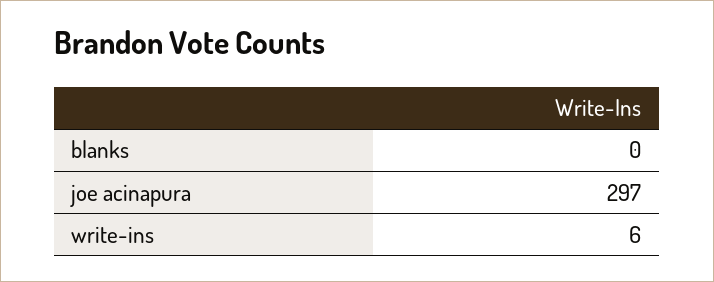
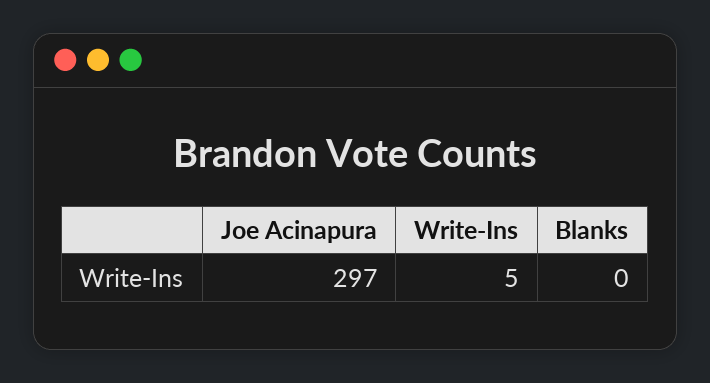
write-ins: 6 -> 5

